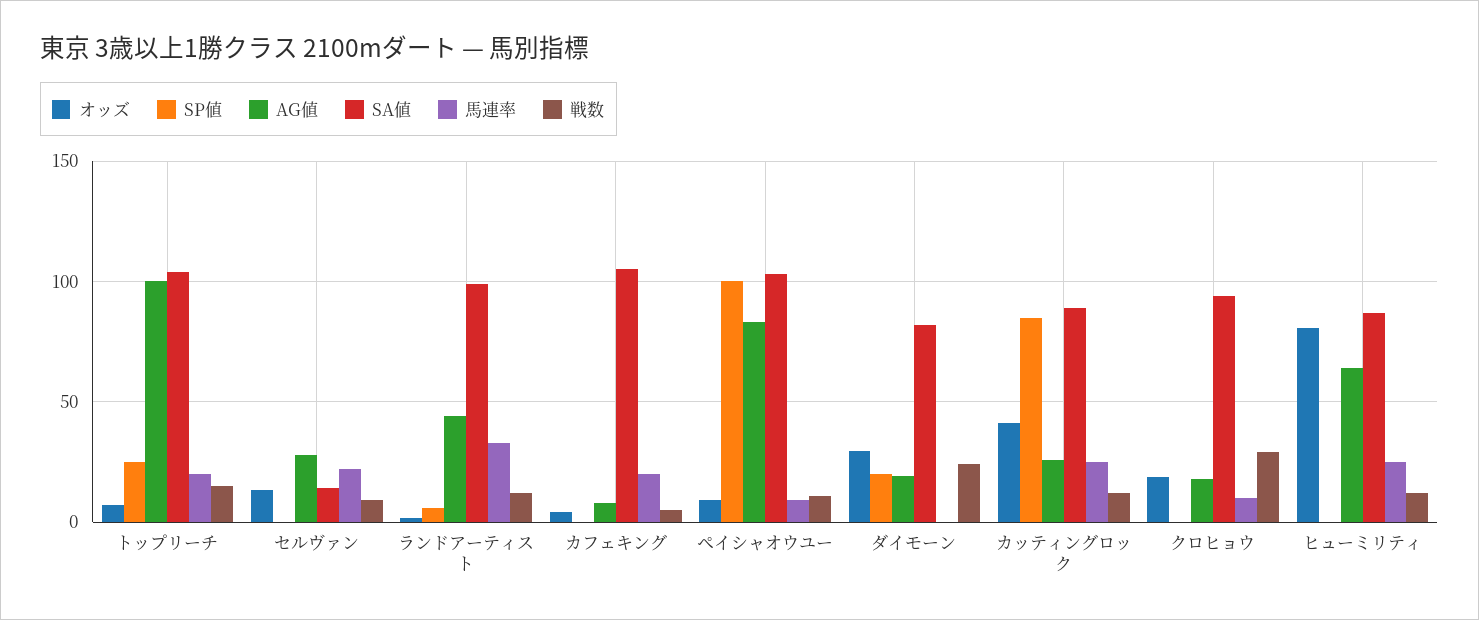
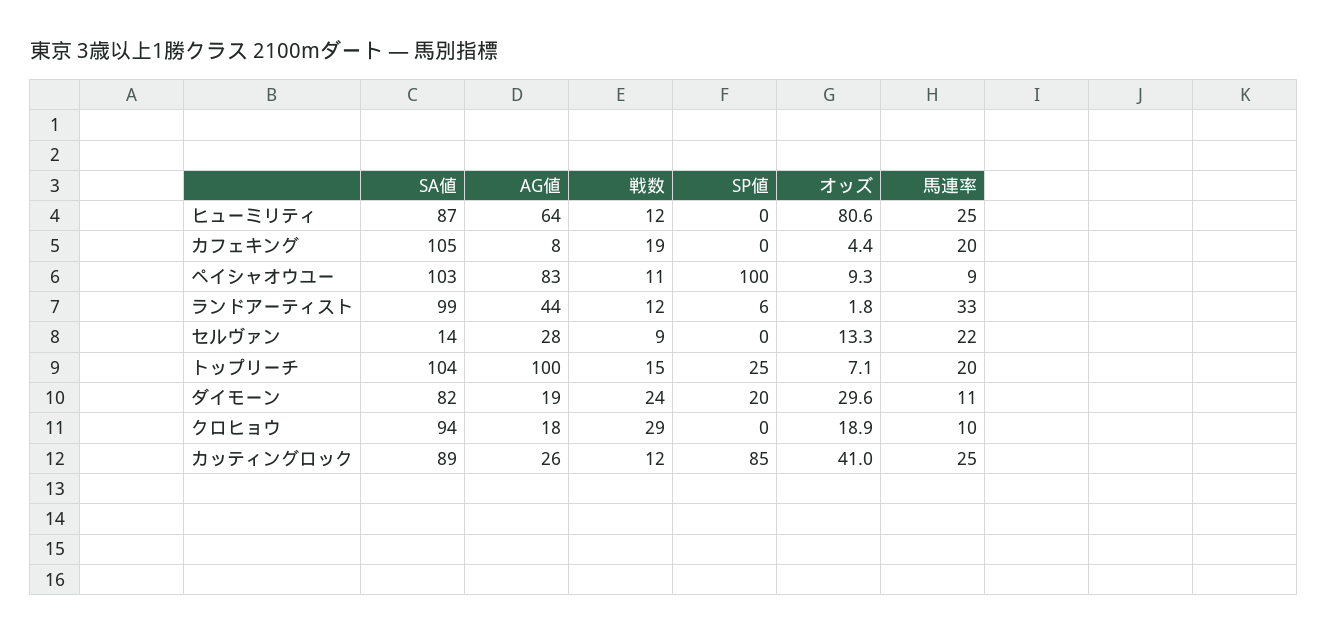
戦数, カフェキング: 5 -> 19
馬連率, ダイモーン: 0 -> 11

